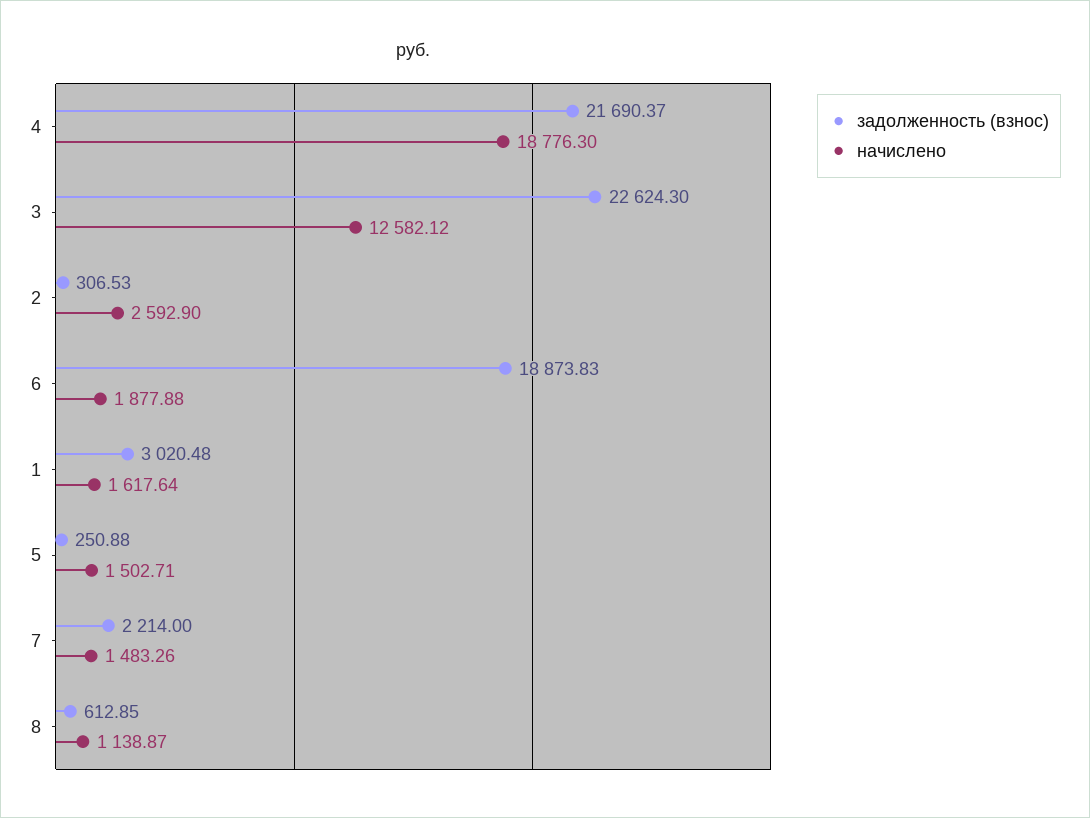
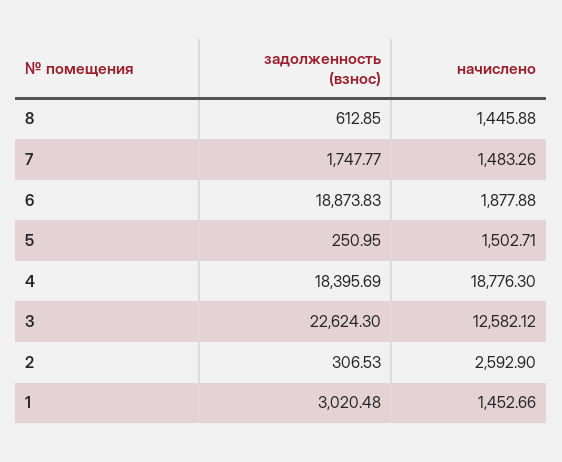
задолженность (взнос), 4: 21690.37 -> 18395.69
начислено, 1: 1617.64 -> 1452.66
задолженность (взнос), 5: 250.88 -> 250.95
задолженность (взнос), 7: 2214 -> 1747.77
начислено, 8: 1138.87 -> 1445.88

